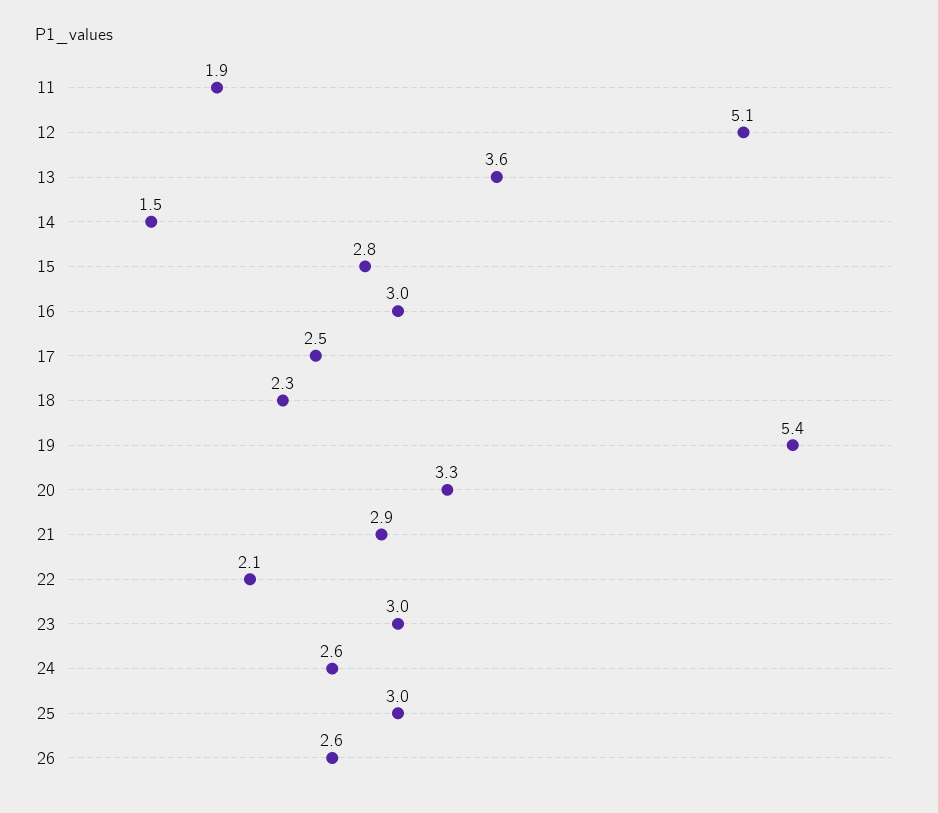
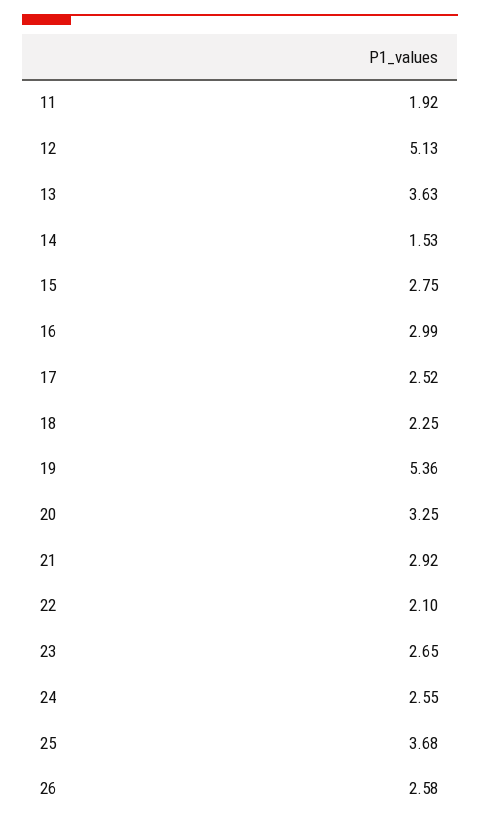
23: 3 -> 2.65
25: 3 -> 3.68

